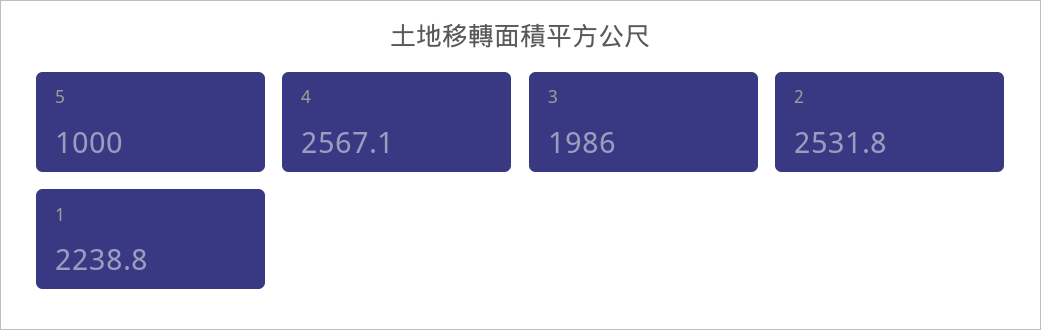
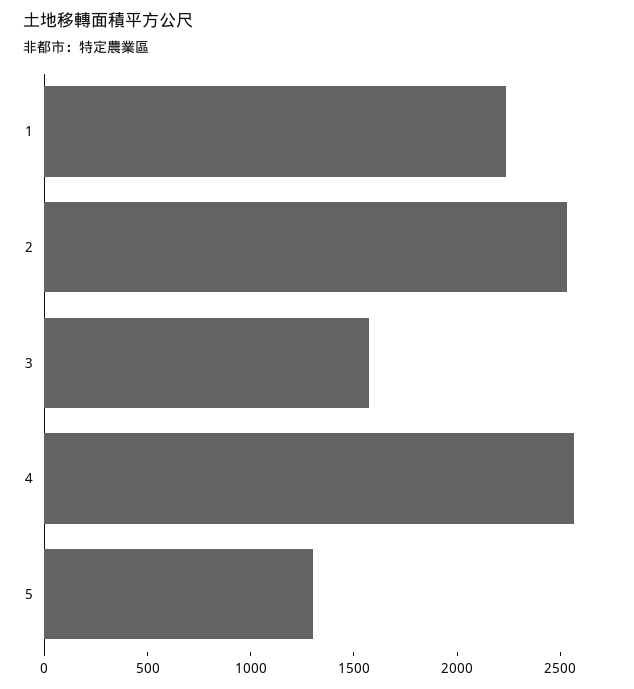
5: 1000 -> 1300
3: 1986 -> 1600

